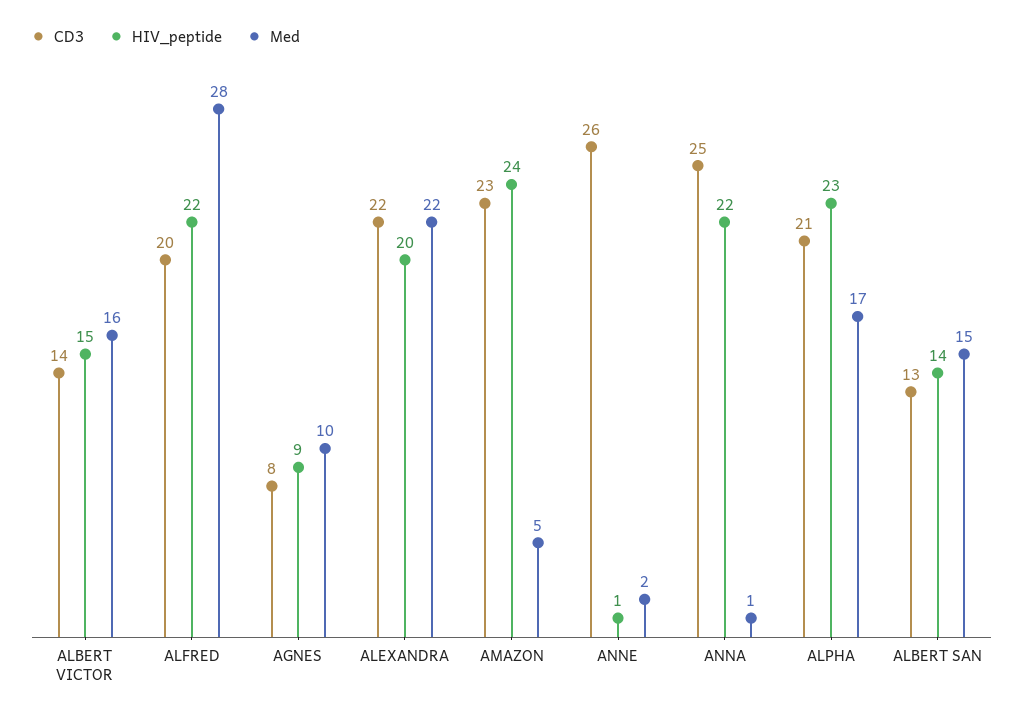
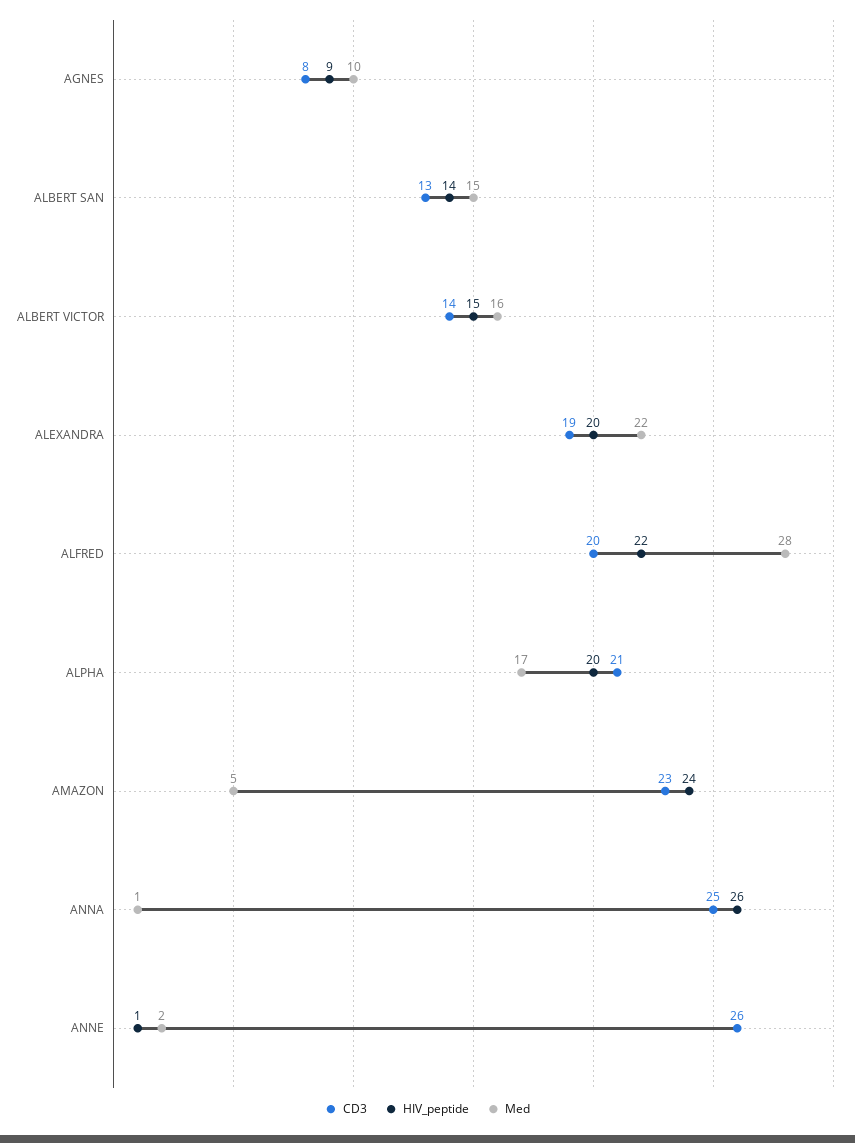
CD3, ALEXANDRA: 22 -> 19
HIV_peptide, ANNA: 22 -> 26
HIV_peptide, ALPHA: 23 -> 20

